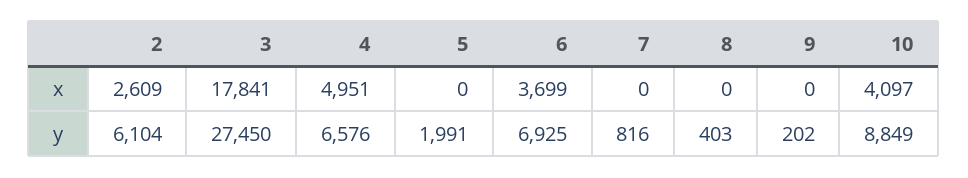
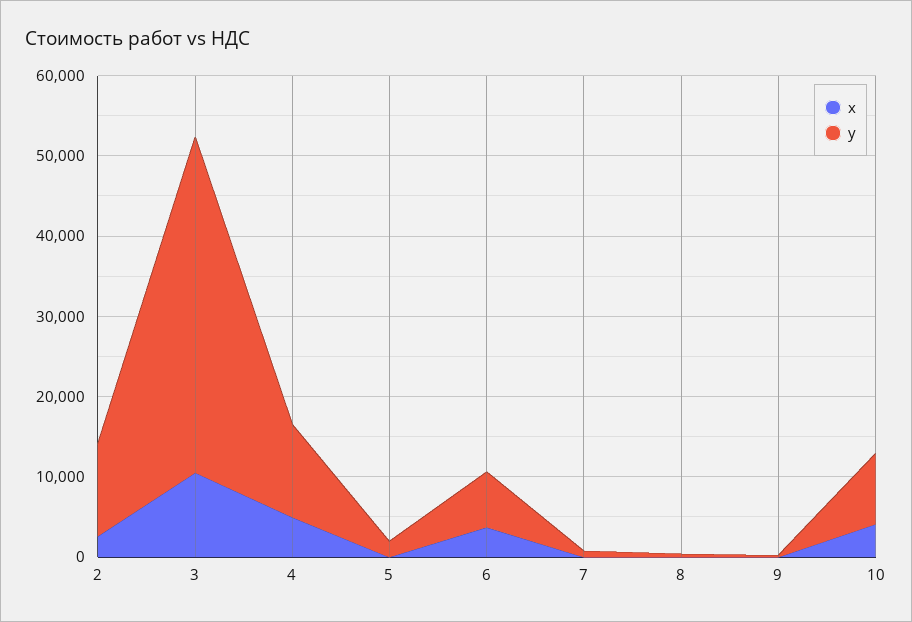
x, 3: 17841 -> 10000
y, 2: 6104 -> 12000
y, 3: 27450 -> 42000
y, 4: 6576 -> 12000

